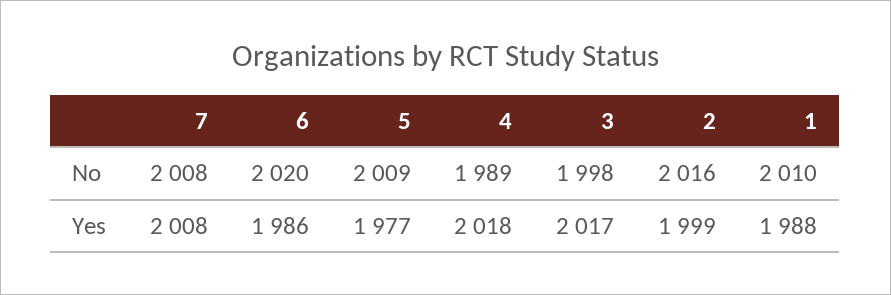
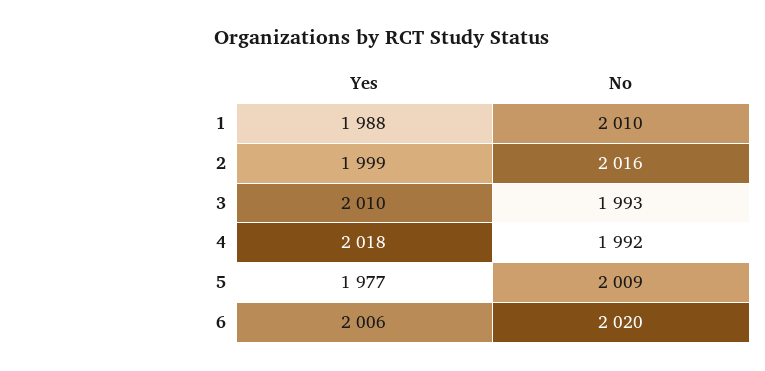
7, No: 2008 -> none
4, No: 1989 -> 1992
3, No: 1998 -> 1993
7, Yes: 2008 -> none
6, Yes: 1986 -> 2006
3, Yes: 2017 -> 2010

